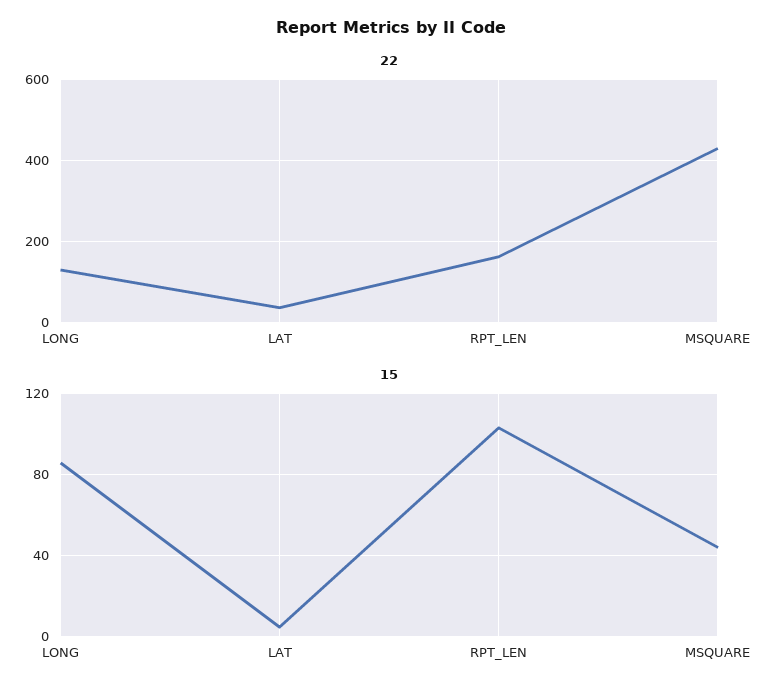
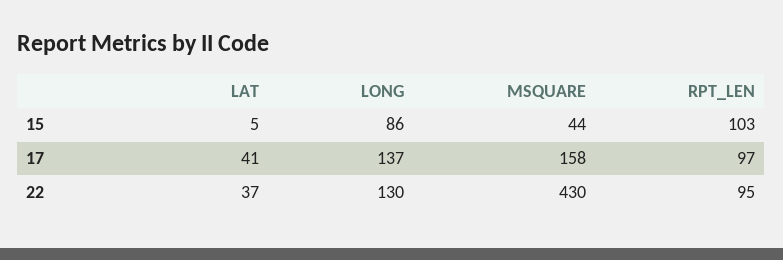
22, RPT_LEN: 160 -> 95
17, LAT: none -> 41
17, LONG: none -> 137
17, MSQUARE: none -> 158
17, RPT_LEN: none -> 97

